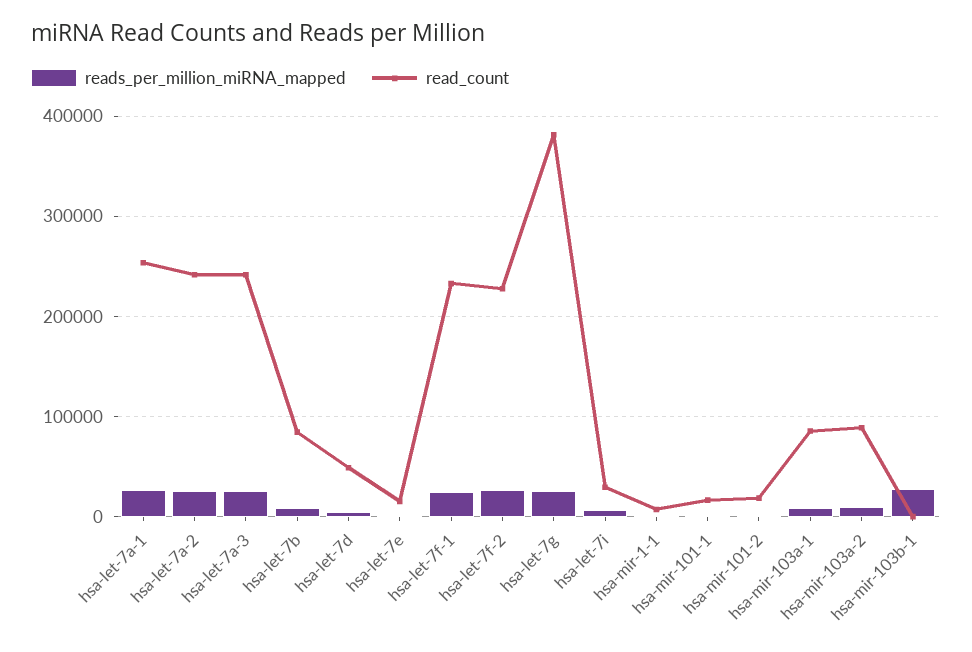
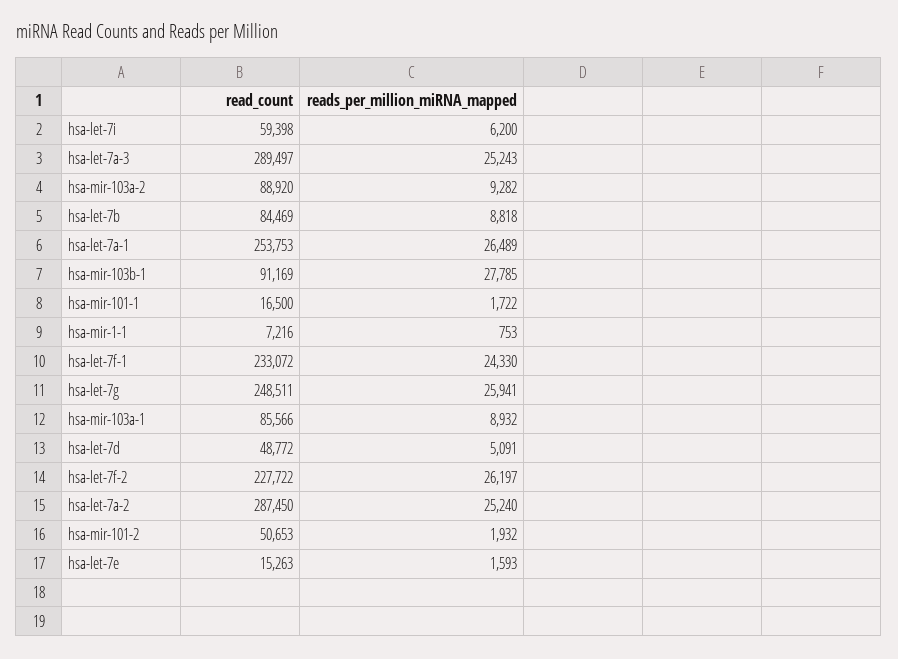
read_count, hsa-let-7a-2: 240000 -> 287450
read_count, hsa-let-7a-3: 240000 -> 289497
read_count, hsa-let-7g: 380000 -> 248511
read_count, hsa-let-7i: 30000 -> 59398
read_count, hsa-mir-101-2: 20000 -> 50653
read_count, hsa-mir-103b-1: 0 -> 91169

